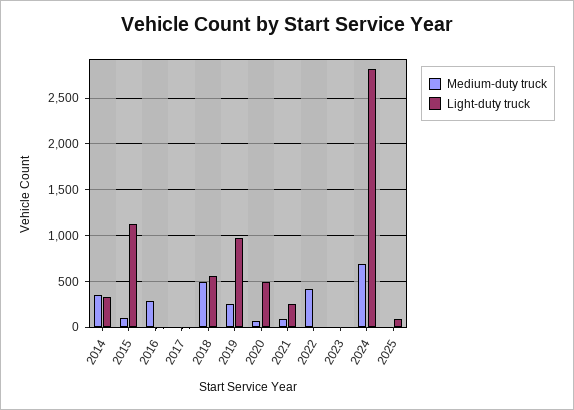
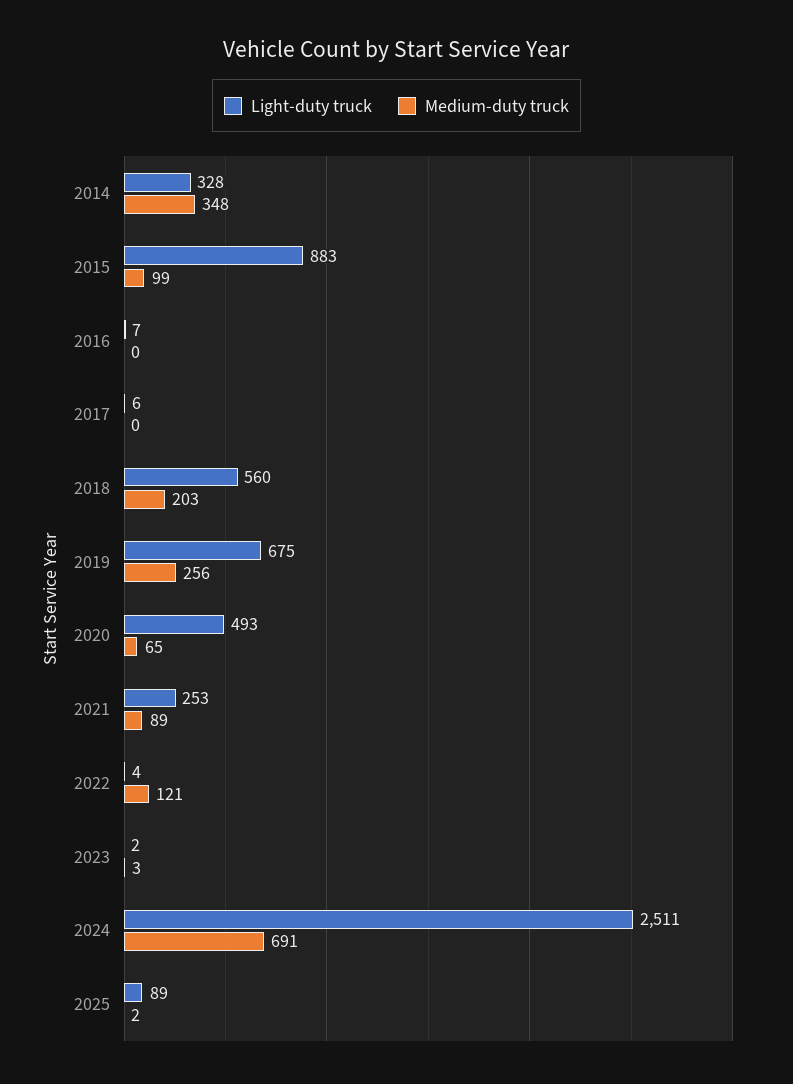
Light-duty truck, 2015: 1100 -> 883
Medium-duty truck, 2016: 300 -> 0
Medium-duty truck, 2018: 500 -> 203
Light-duty truck, 2019: 1000 -> 675
Medium-duty truck, 2022: 400 -> 121
Light-duty truck, 2024: 2800 -> 2511

